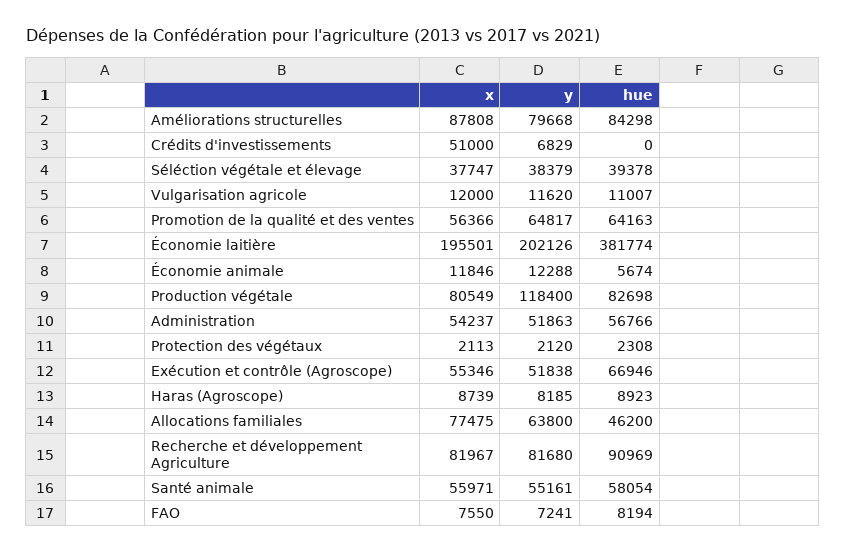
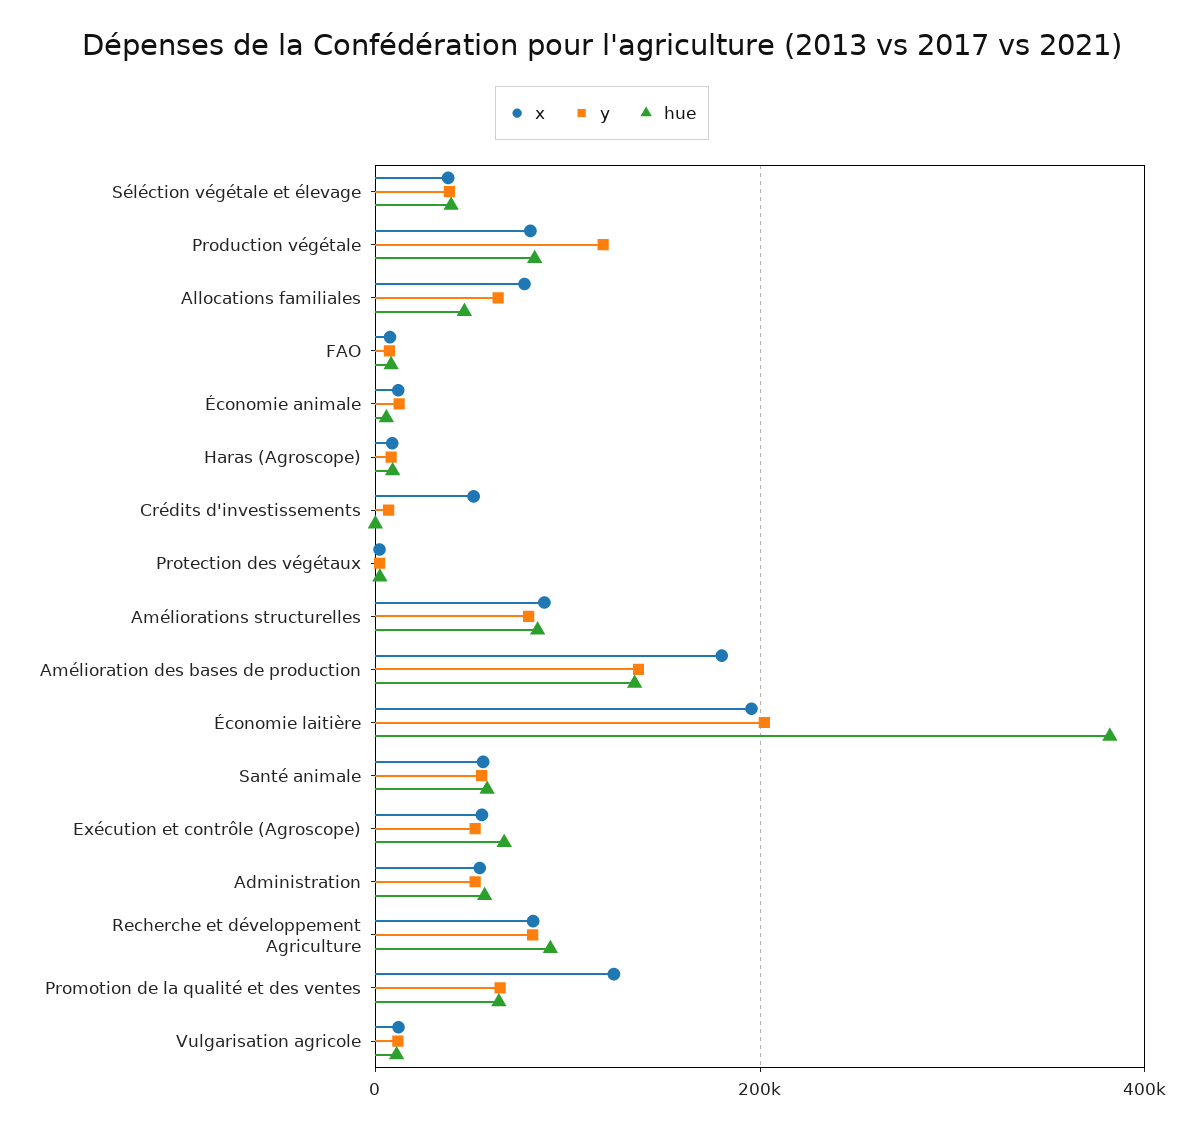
x, Promotion de la qualité et des ventes: 56366 -> 120000
x, Amélioration des bases de production: none -> 180000
y, Amélioration des bases de production: none -> 140000
hue, Amélioration des bases de production: none -> 140000

